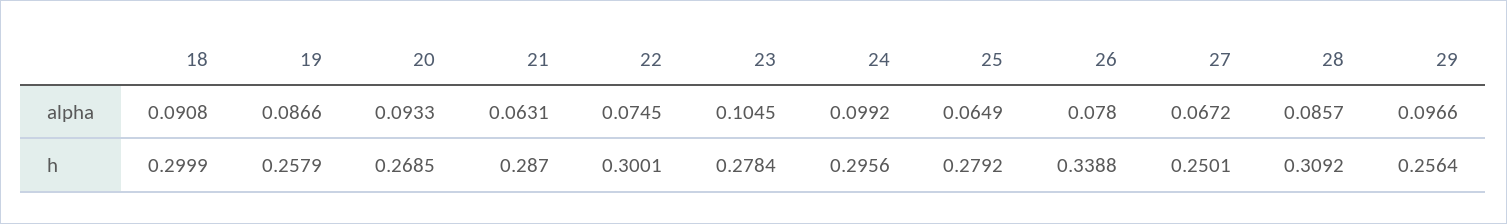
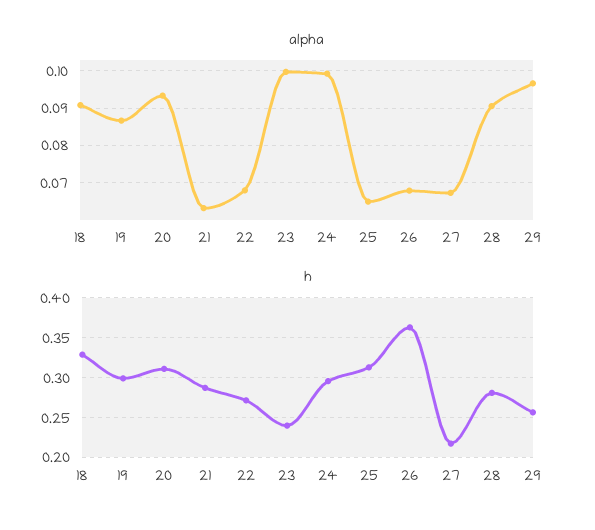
alpha, 22: 0.0745 -> 0.068
alpha, 23: 0.1045 -> 0.1
alpha, 26: 0.078 -> 0.068
alpha, 28: 0.0857 -> 0.09
h, 18: 0.2999 -> 0.33
h, 19: 0.2579 -> 0.3
h, 20: 0.2685 -> 0.31
h, 22: 0.3001 -> 0.27
h, 23: 0.2784 -> 0.24
h, 25: 0.2792 -> 0.31
h, 26: 0.3388 -> 0.36
h, 27: 0.2501 -> 0.22
h, 28: 0.3092 -> 0.28

